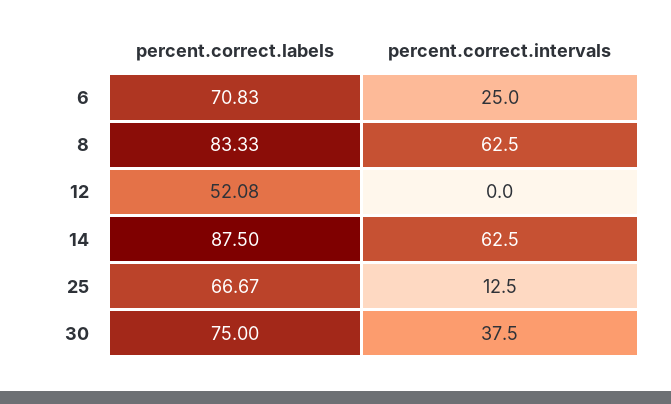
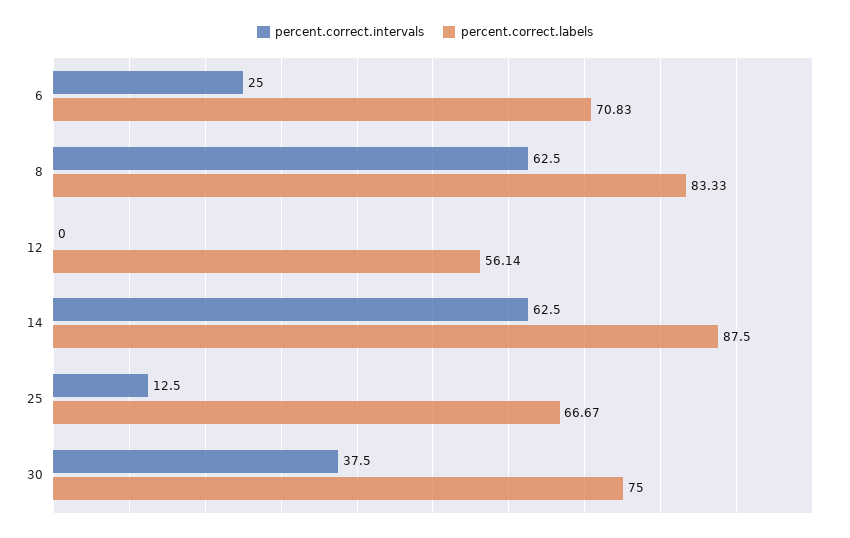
percent.correct.labels, 12: 52.08 -> 56.14

